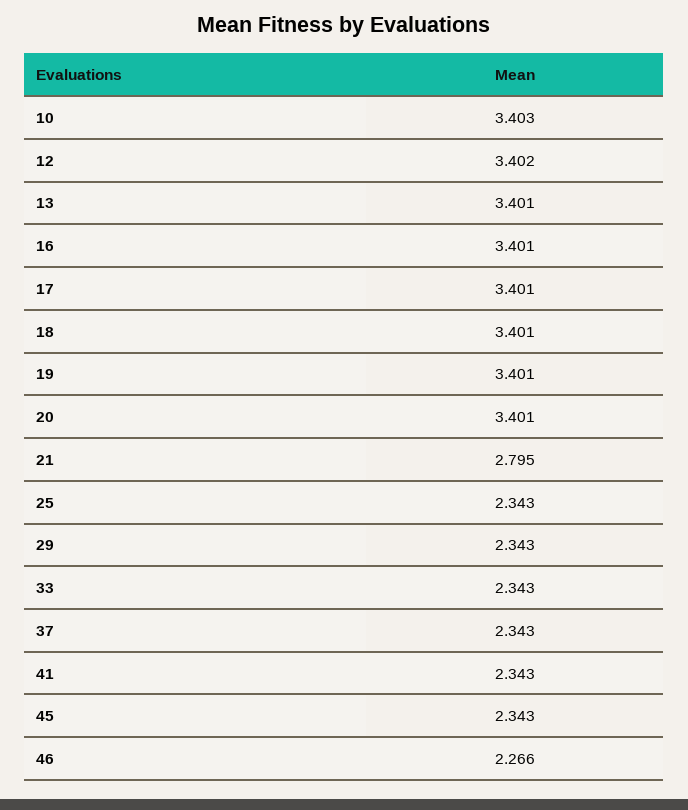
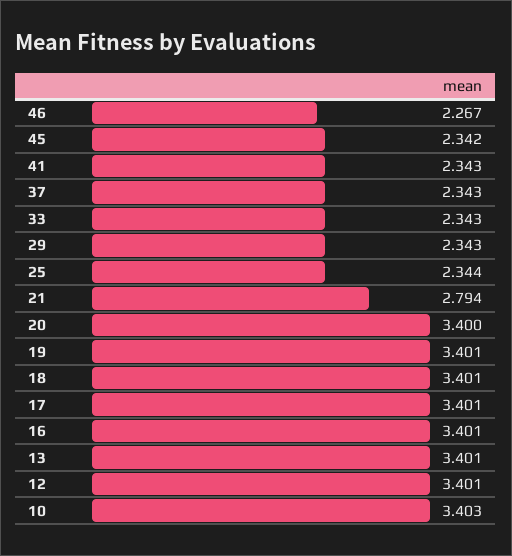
12: 3.402 -> 3.401
20: 3.401 -> 3.4
21: 2.795 -> 2.794
25: 2.343 -> 2.344
45: 2.343 -> 2.342
46: 2.266 -> 2.267

